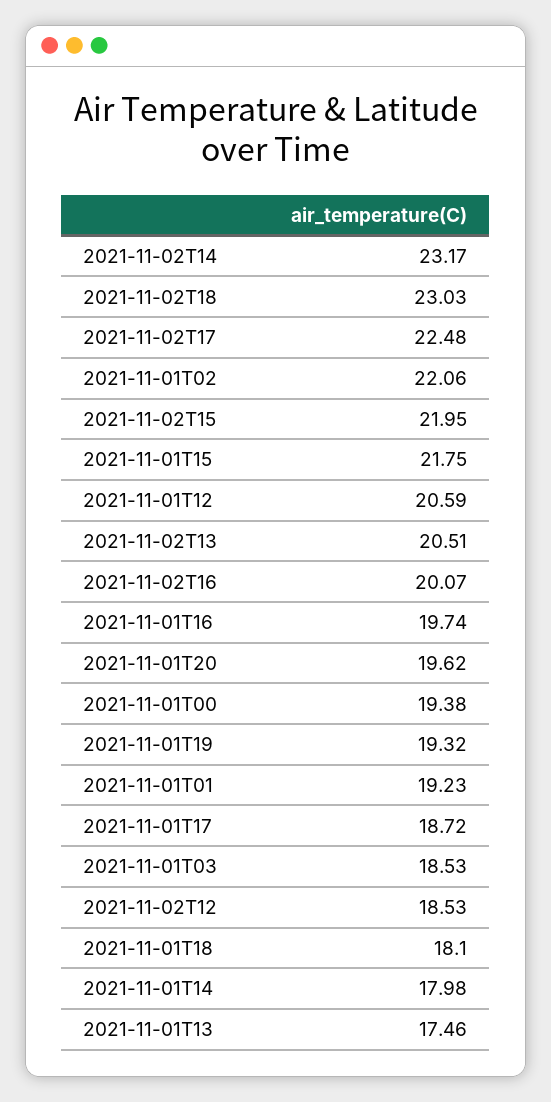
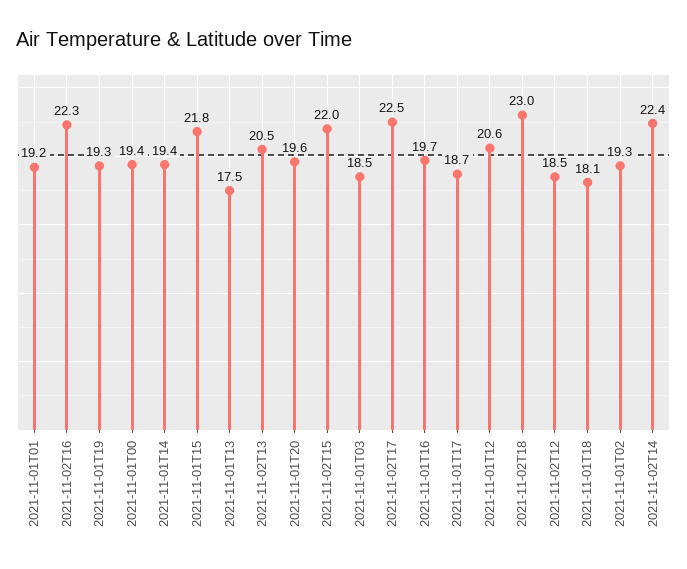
2021-11-02T14: 23.17 -> 22.4
2021-11-01T02: 22.06 -> 19.3
2021-11-02T16: 20.07 -> 22.3
2021-11-01T14: 17.98 -> 19.4

